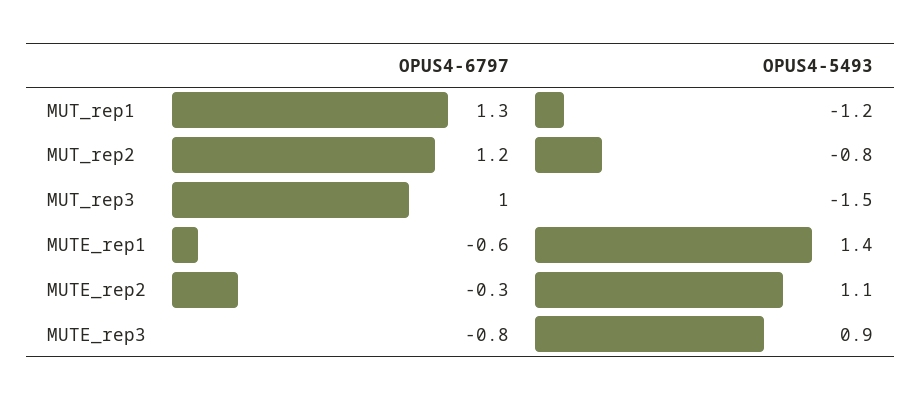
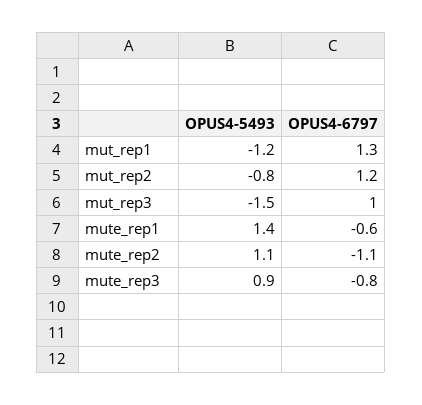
OPUS4-6797, MUTE_rep2: -0.3 -> -1.1

